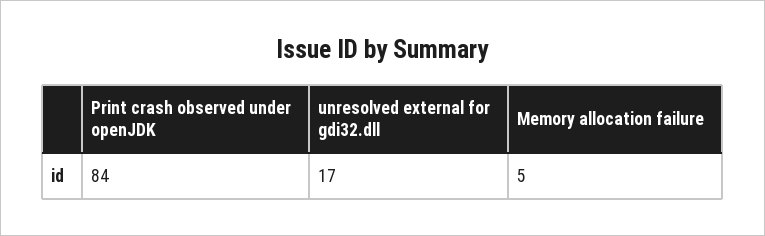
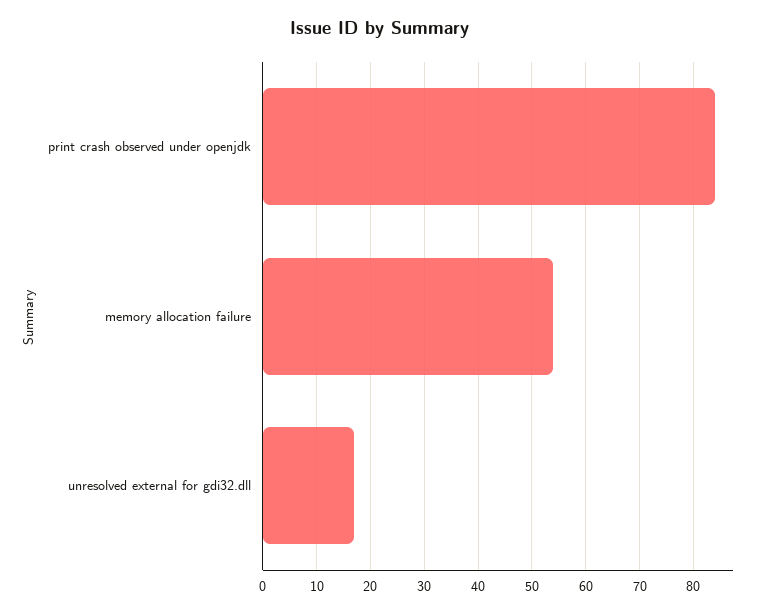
Memory allocation failure: 5 -> 55

